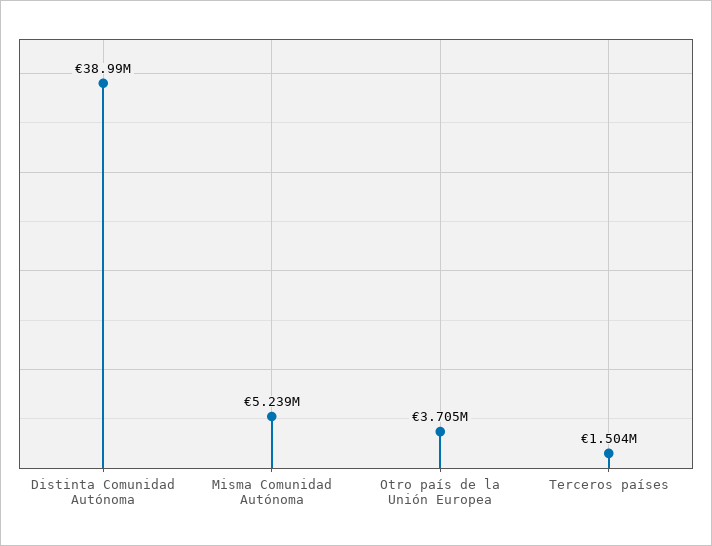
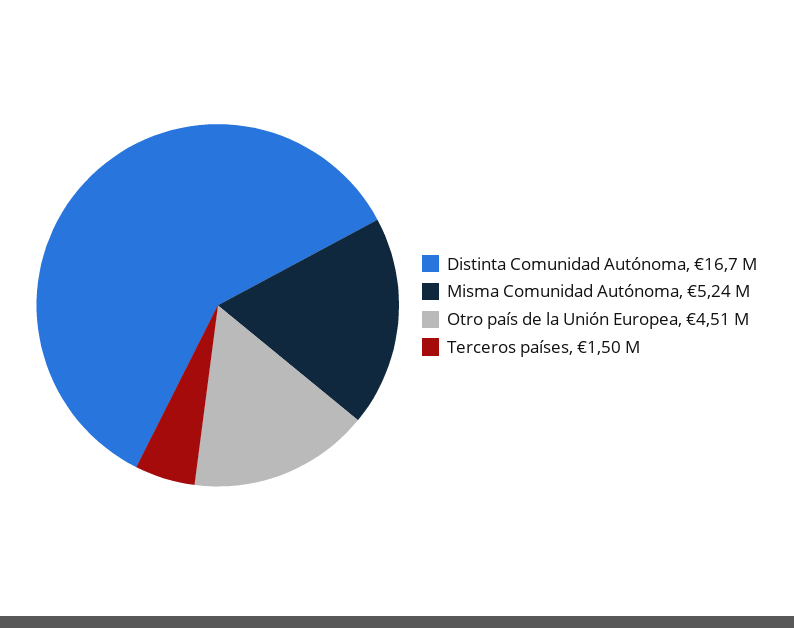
Distinta Comunidad Autónoma: 38990000 -> 16700000
Otro país de la Unión Europea: 3705000 -> 4510000

